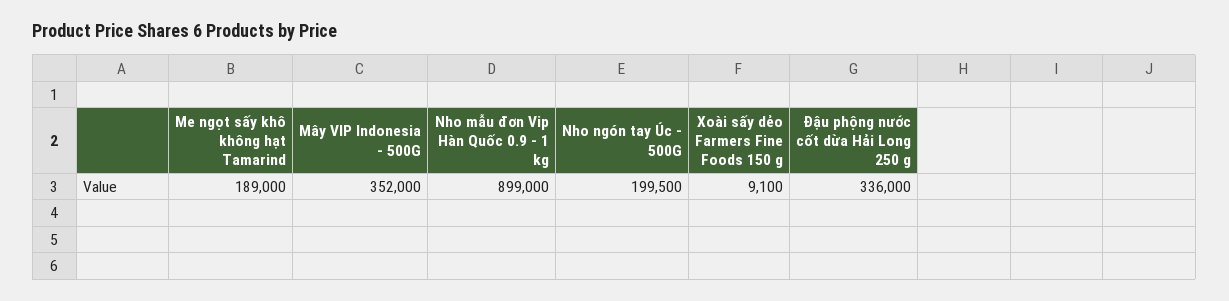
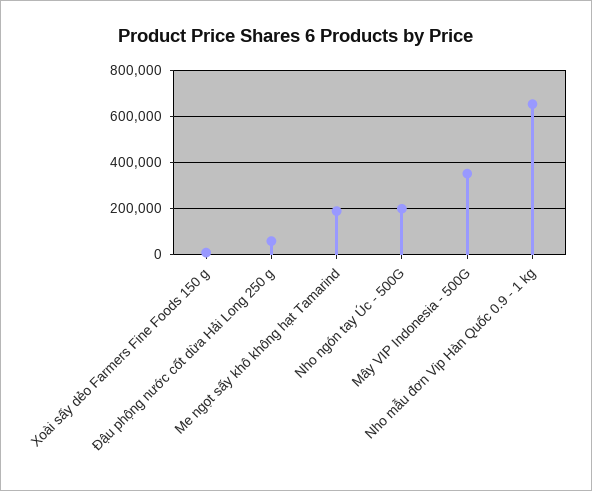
Nho mẫu đơn Vip Hàn Quốc 0.9 - 1 kg: 899000 -> 650000
Đậu phộng nước cốt dừa Hải Long 250 g: 336000 -> 50000

